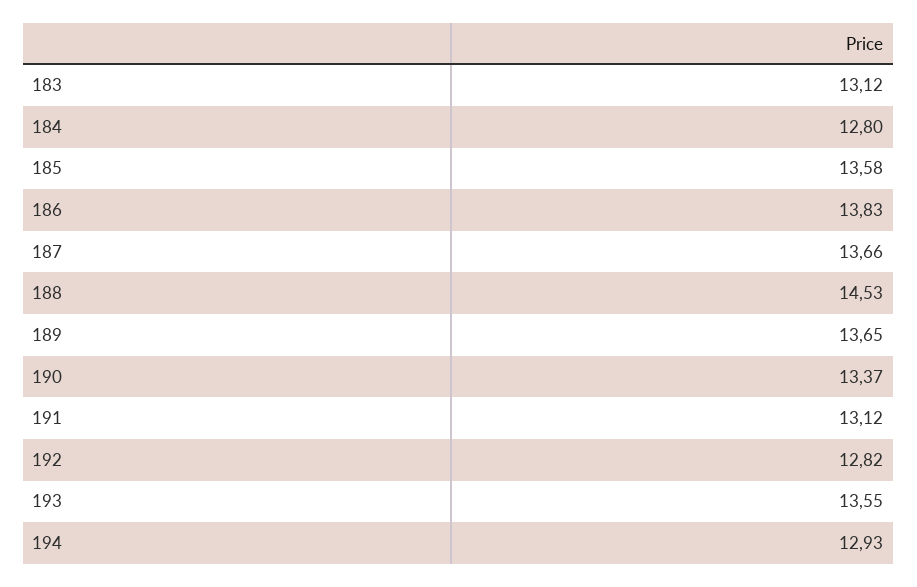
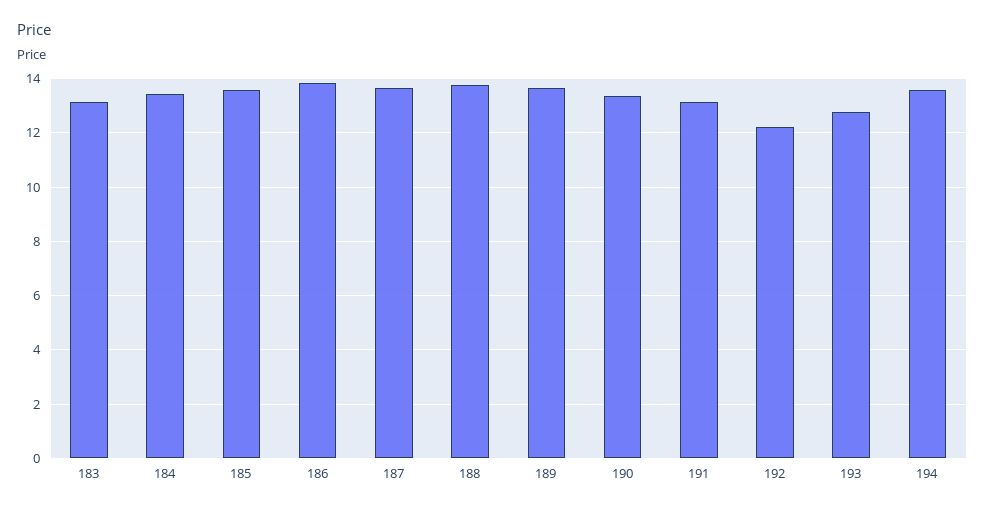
184: 12.8 -> 13.5
188: 14.53 -> 13.75
192: 12.82 -> 12.25
193: 13.55 -> 12.75
194: 12.93 -> 13.5

